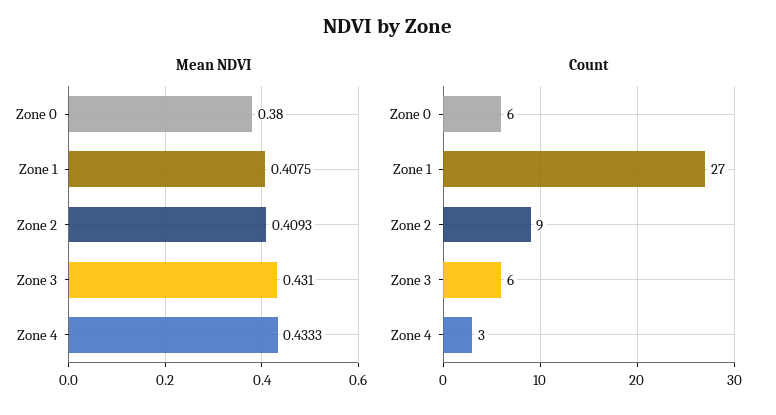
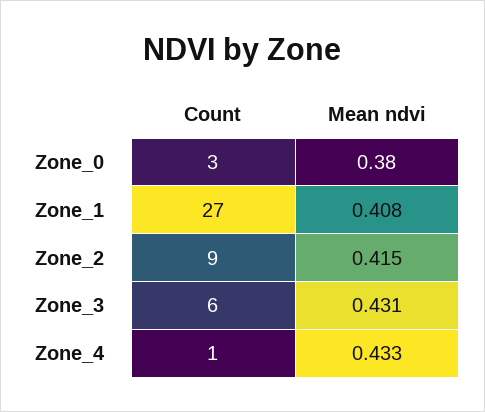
Mean NDVI, Zone 2: 0.4093 -> 0.415
Count, Zone 0: 6 -> 3
Count, Zone 4: 3 -> 1

